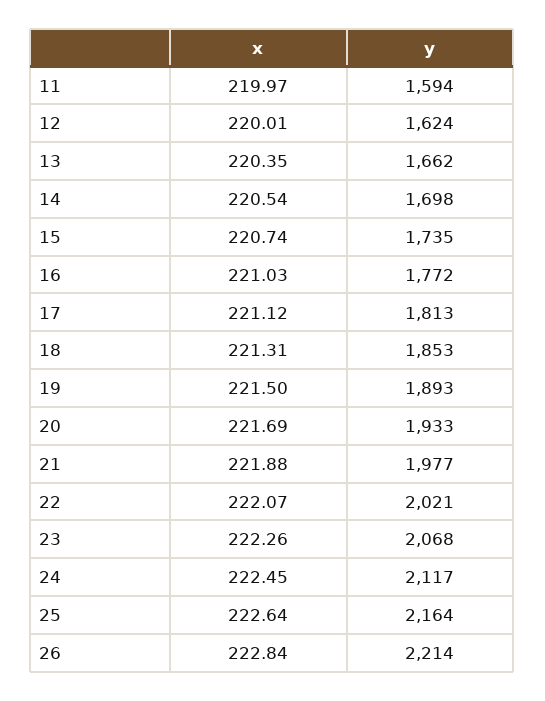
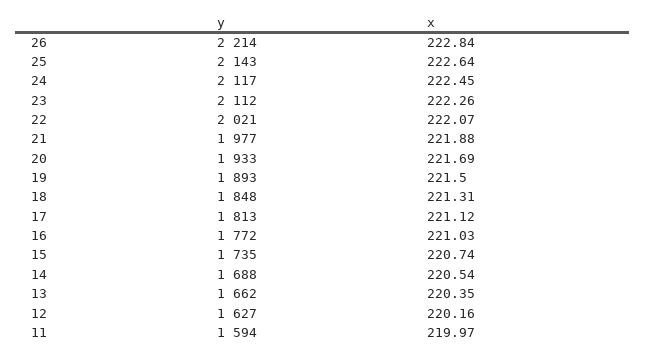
x, 12: 220.01 -> 220.16
y, 12: 1624 -> 1627
y, 14: 1698 -> 1688
y, 18: 1853 -> 1848
y, 23: 2068 -> 2112
y, 25: 2164 -> 2143

